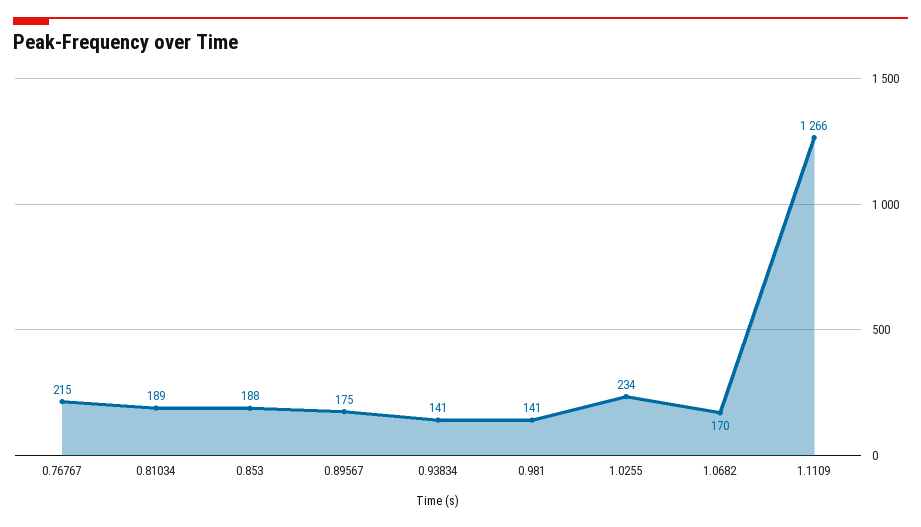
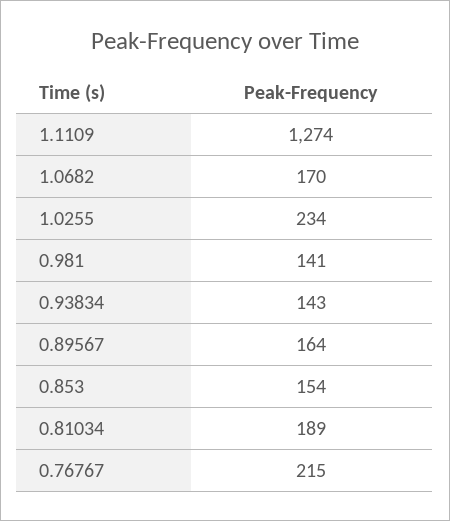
0.853: 188 -> 154
0.89567: 175 -> 164
0.93834: 141 -> 143
1.1109: 1266 -> 1274

